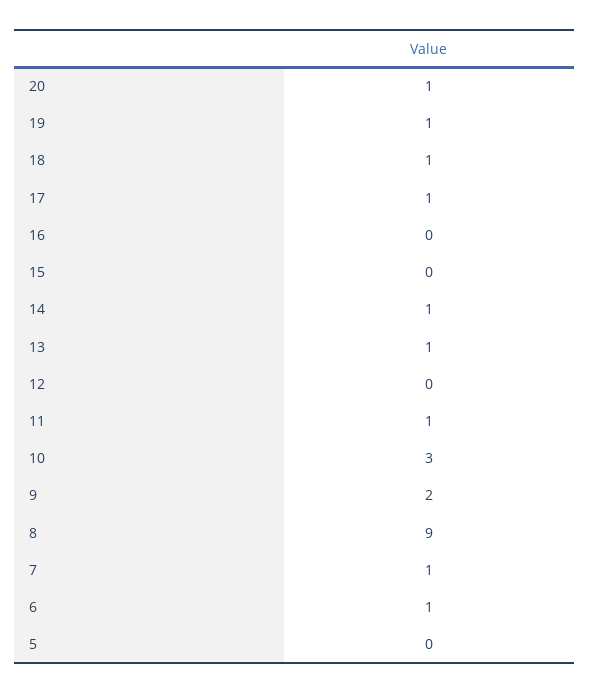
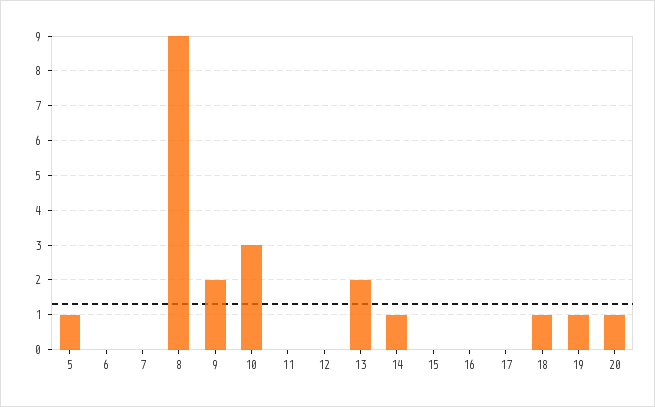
17: 1 -> 0
13: 1 -> 2
11: 1 -> 0
7: 1 -> 0
6: 1 -> 0
5: 0 -> 1

